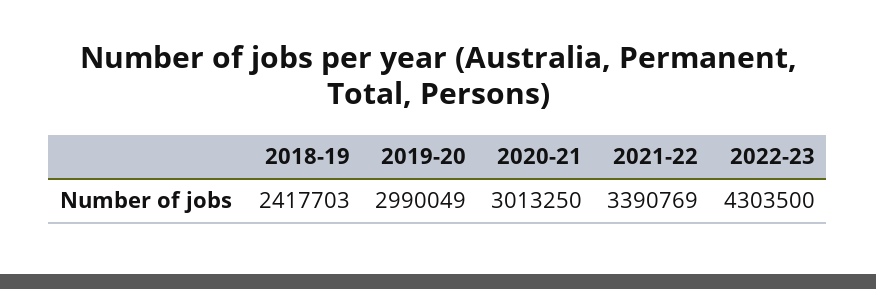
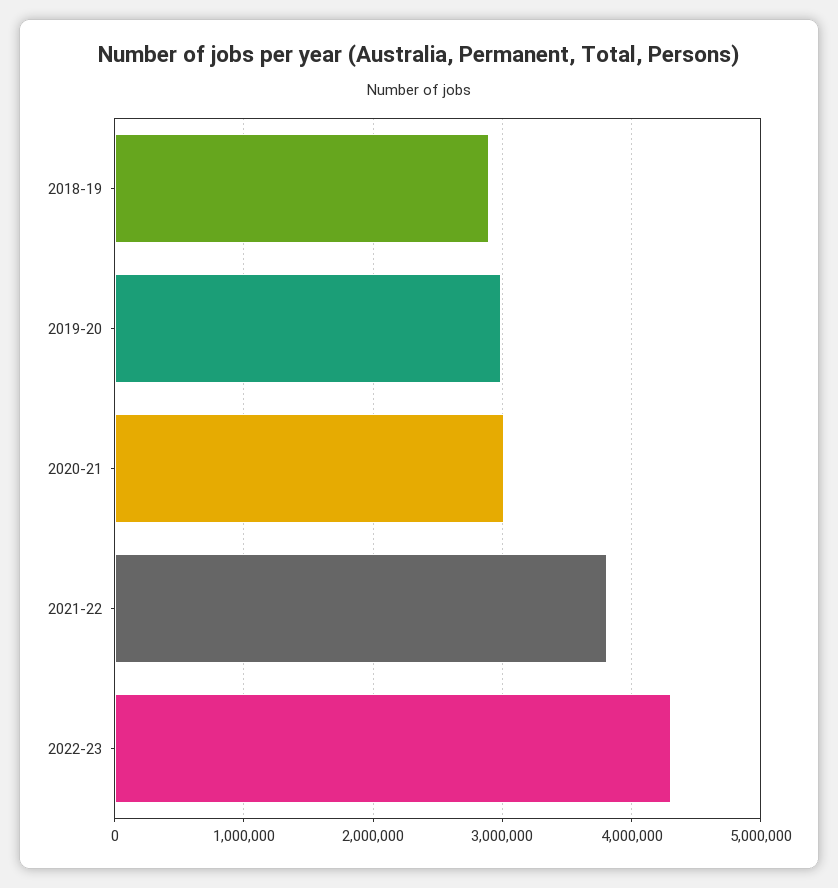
2018-19: 2417703 -> 2900000
2021-22: 3390769 -> 3800000

